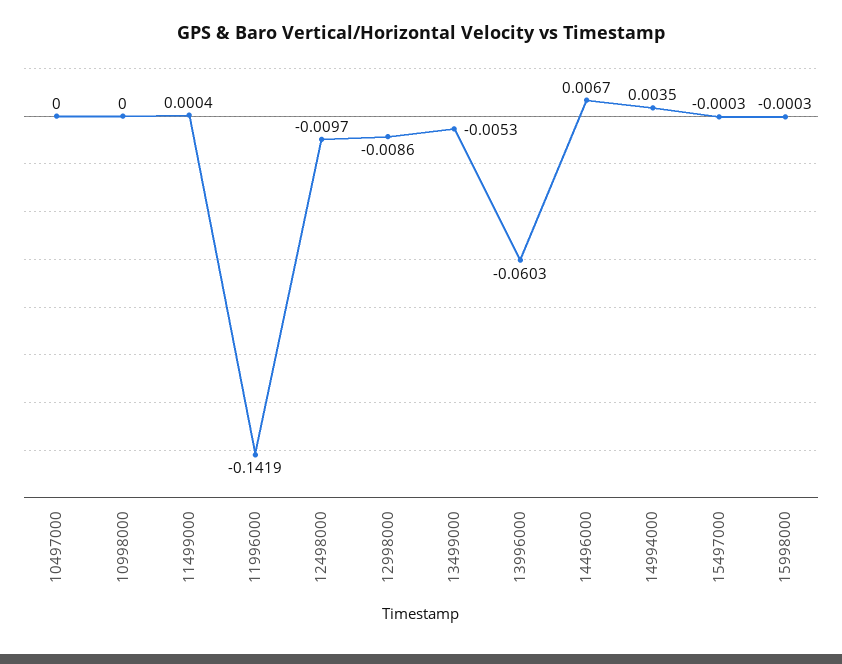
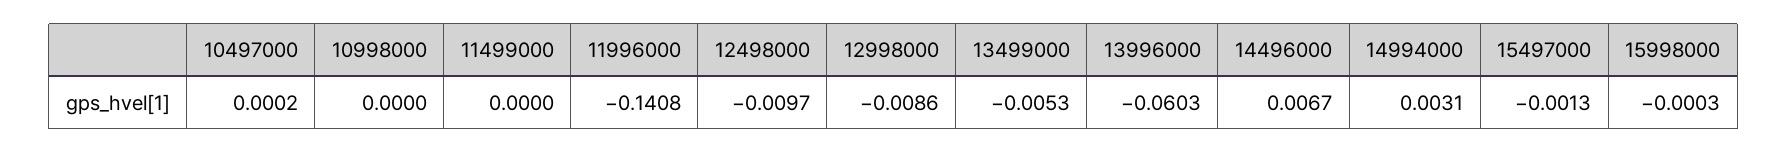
10497000: 0 -> 0.0002
11499000: 0.0004 -> 0
11996000: -0.1419 -> -0.1408
14994000: 0.0035 -> 0.0031
15497000: -0.0003 -> -0.0013

